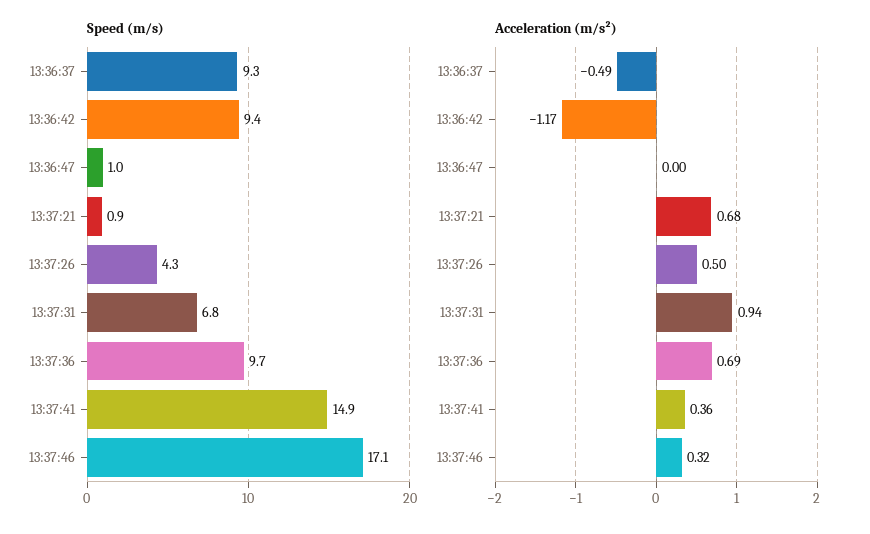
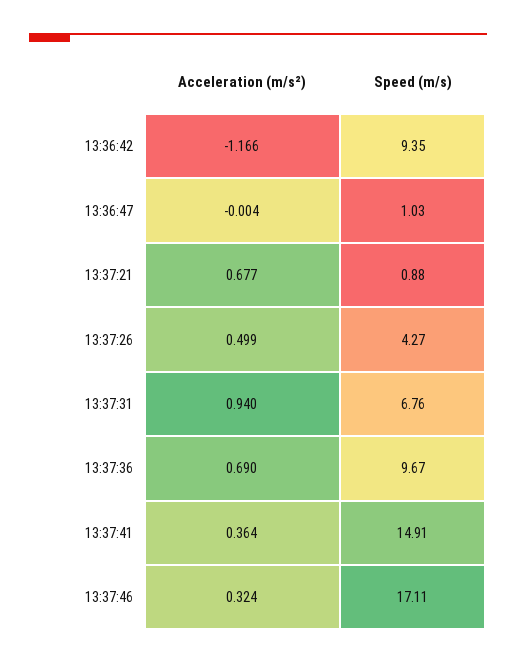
Speed (m/s), 13:36:37: 9.3 -> none
Acceleration (m/s²), 13:36:37: -0.49 -> none

